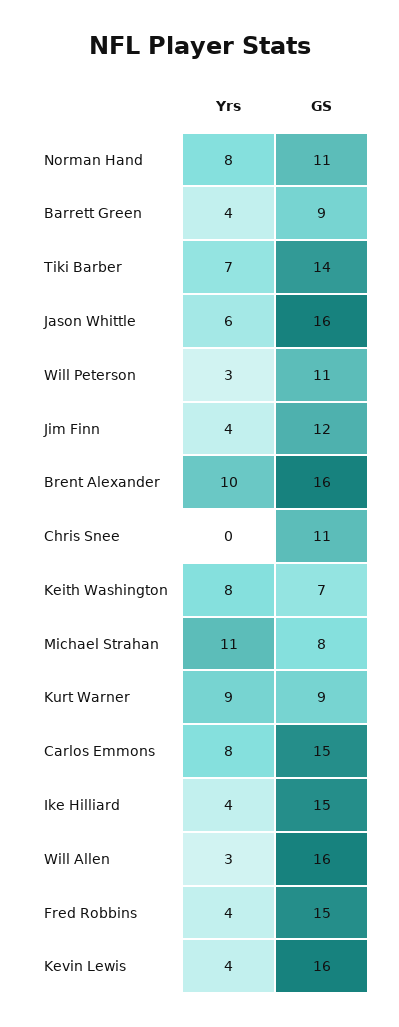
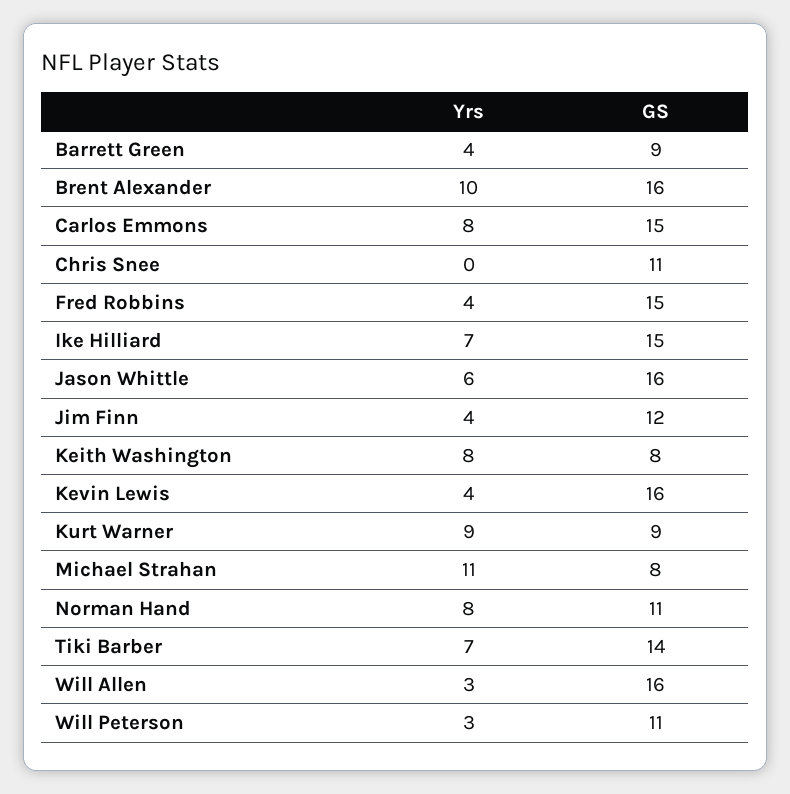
GS, Keith Washington: 7 -> 8
Yrs, Ike Hilliard: 4 -> 7

